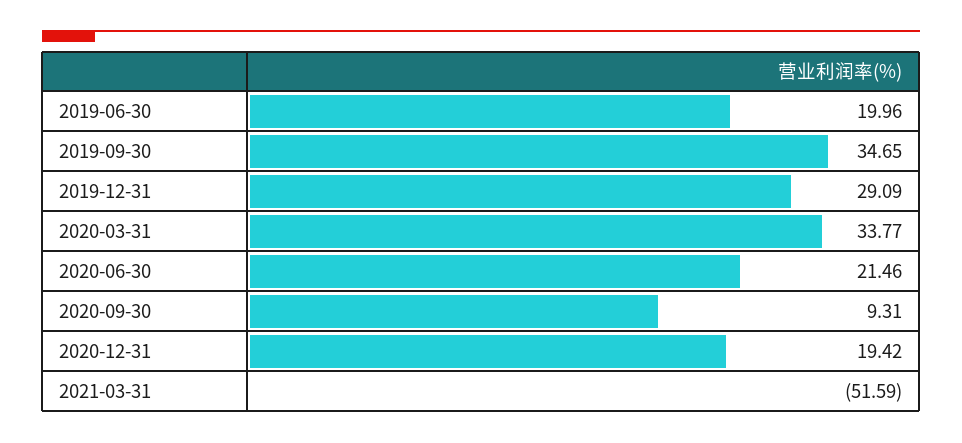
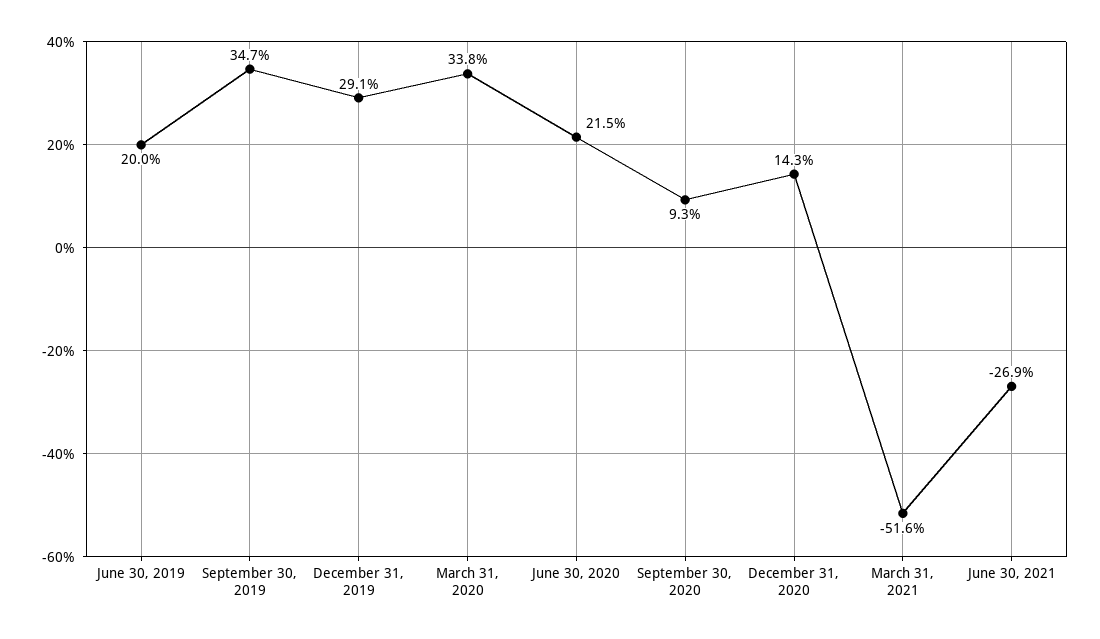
2020-12-31: 19.42 -> 14.3
June 30, 2021: none -> -26.9

